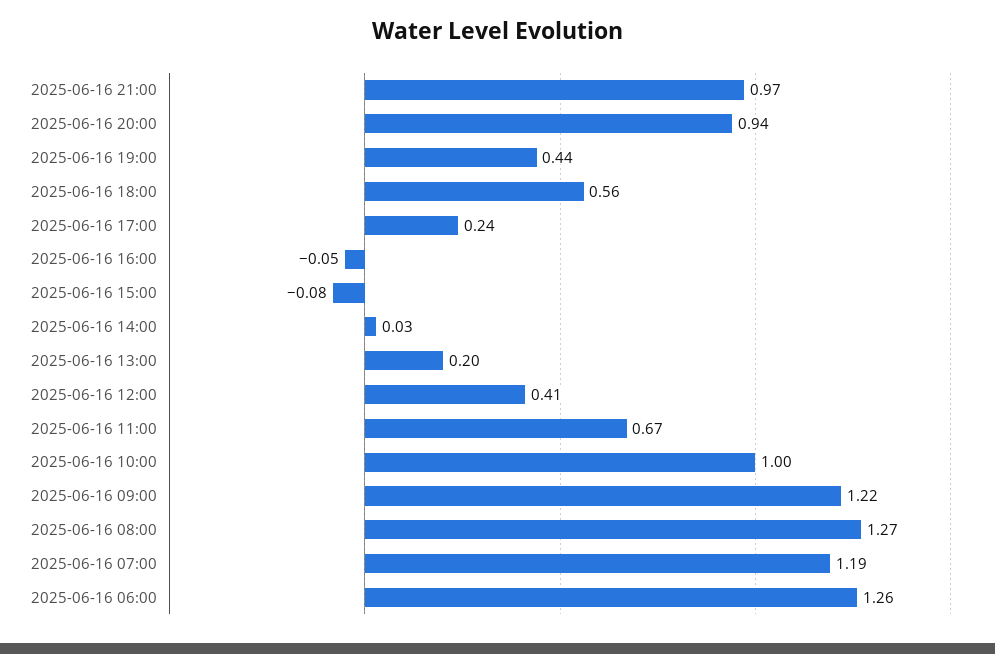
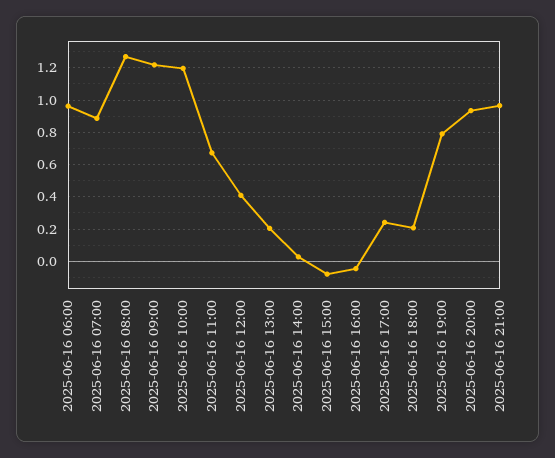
2025-06-16 19:00: 0.44 -> 0.8
2025-06-16 18:00: 0.56 -> 0.2
2025-06-16 10:00: 1 -> 1.2
2025-06-16 07:00: 1.19 -> 0.9
2025-06-16 06:00: 1.26 -> 0.95

